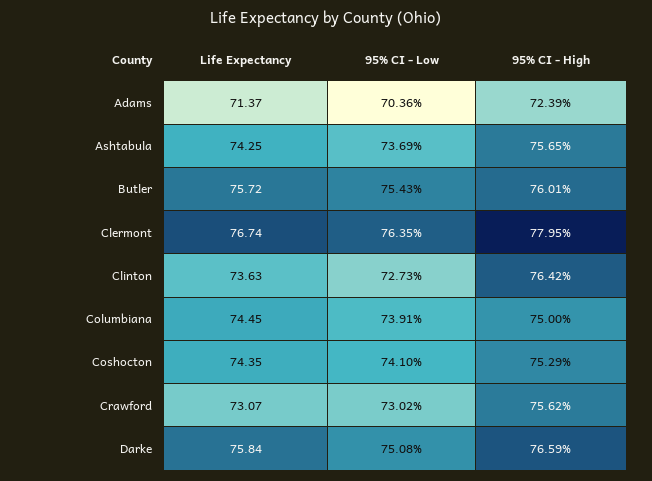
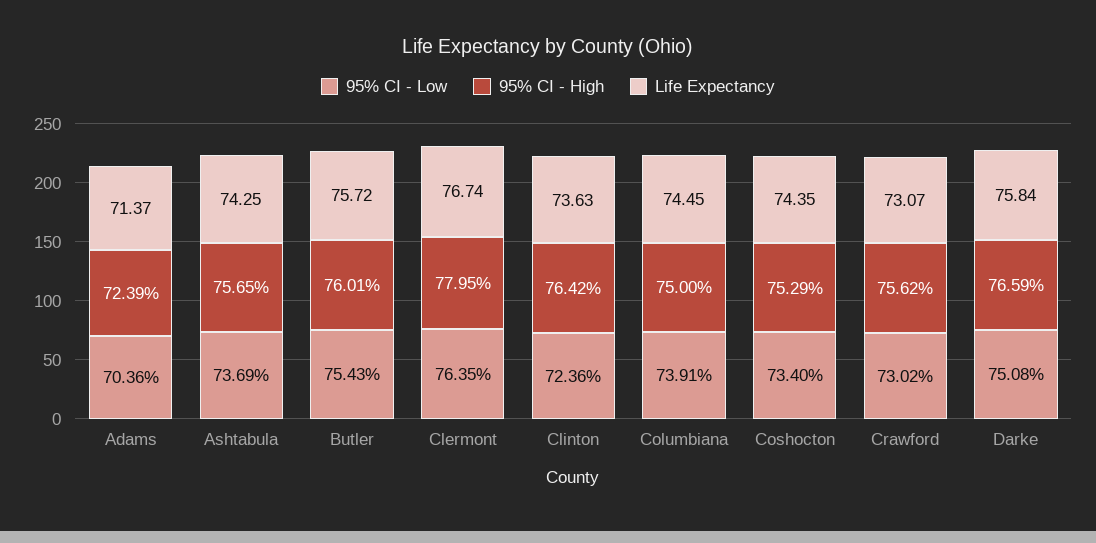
95% CI - Low, Clinton: 72.73 -> 72.36
95% CI - Low, Coshocton: 74.1 -> 73.4

